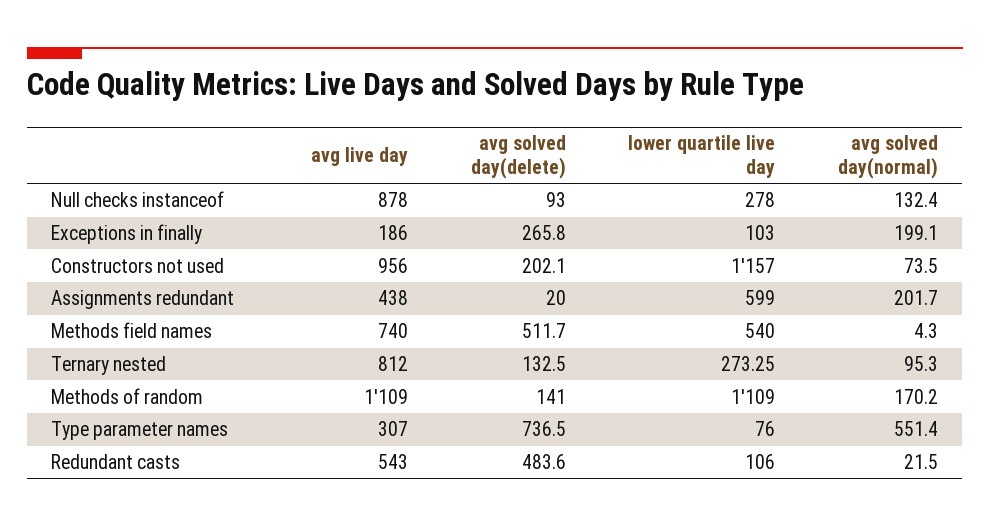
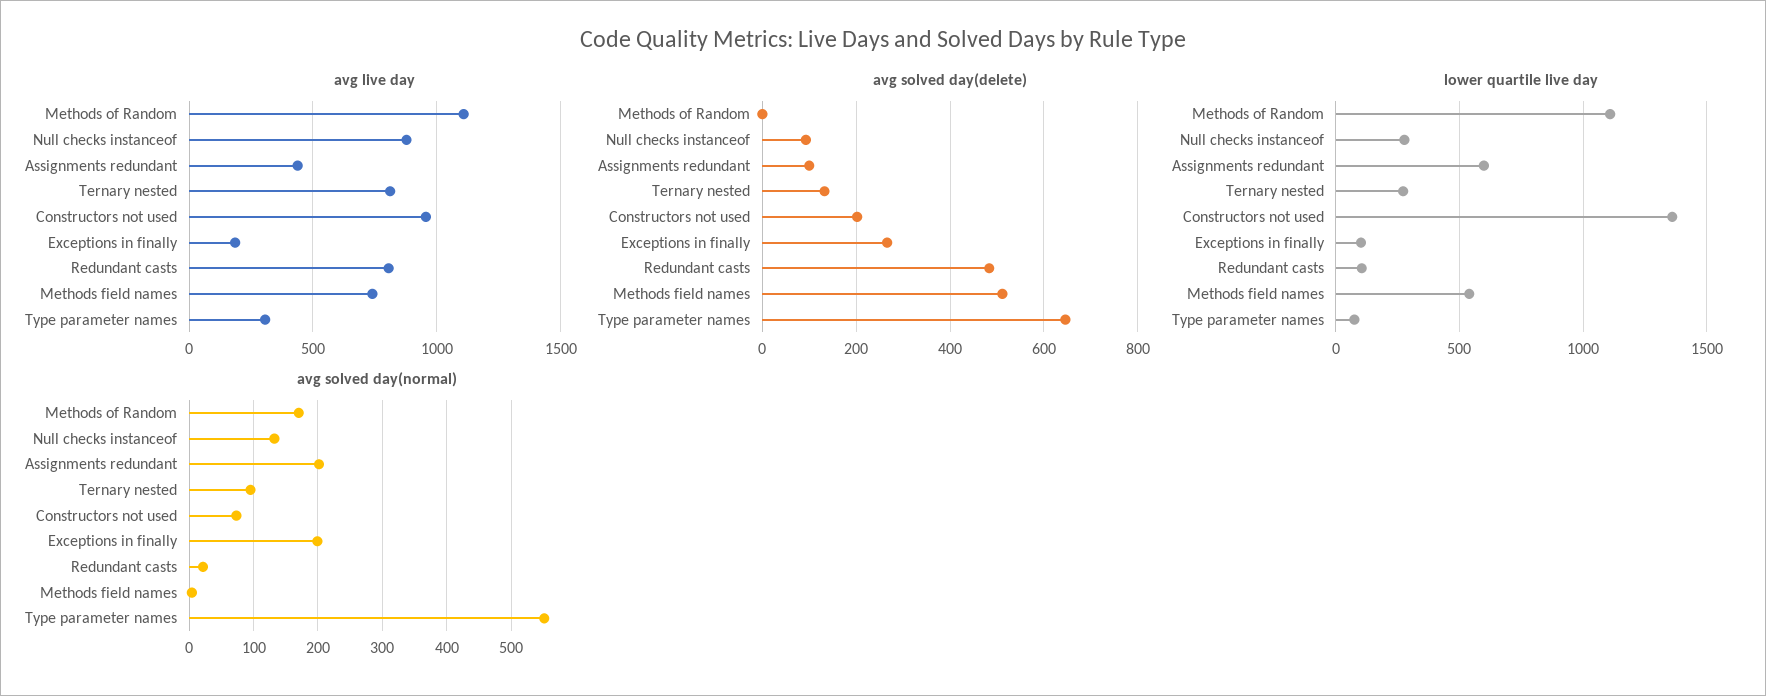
lower quartile live day, Constructors not used: 1157 -> 1350
avg solved day(delete), Assignments redundant: 20 -> 100
avg solved day(delete), Methods of random: 141 -> 0
avg solved day(delete), Type parameter names: 736.5 -> 640
avg live day, Redundant casts: 543 -> 800

